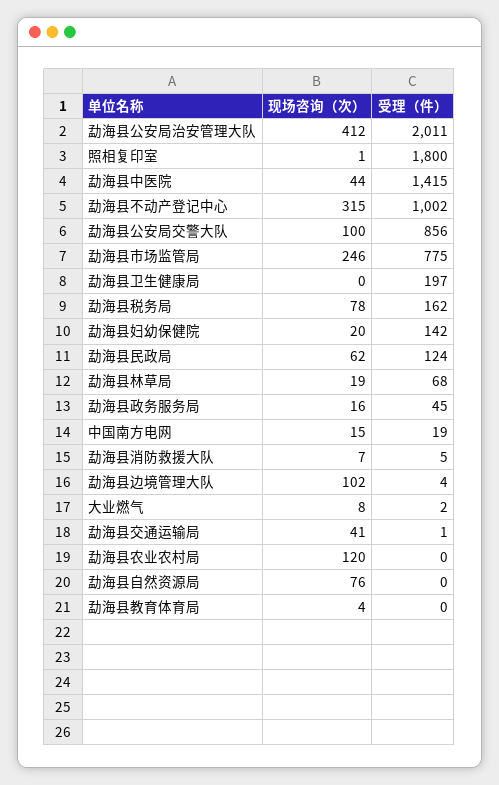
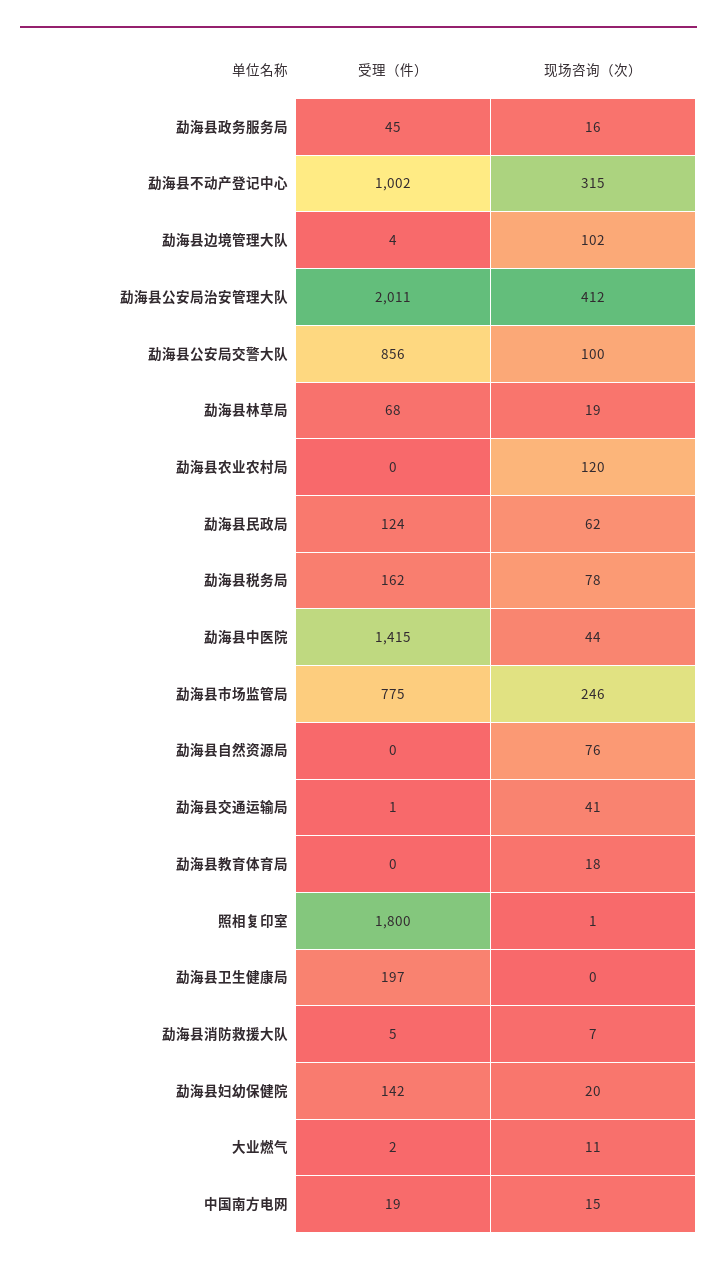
现场咨询（次）, 大业燃气: 8 -> 11
现场咨询（次）, 勐海县教育体育局: 4 -> 18

